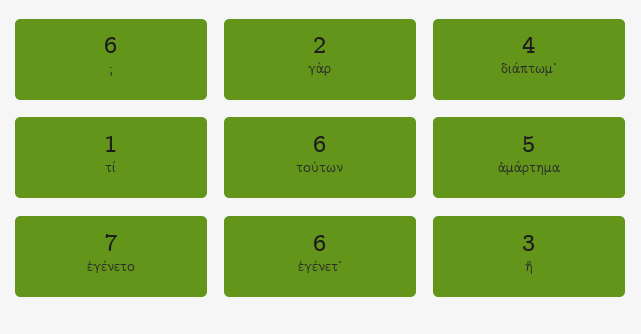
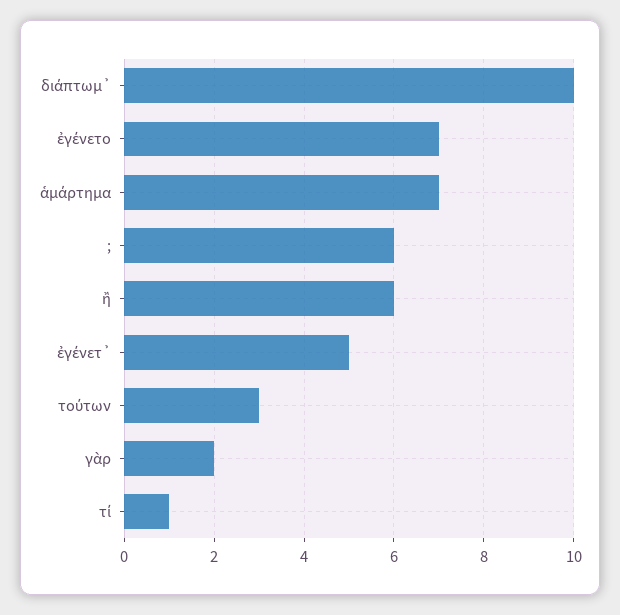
διάπτωμ᾽: 4 -> 10
τούτων: 6 -> 3
ἁμάρτημα: 5 -> 7
ἐγένετ᾽: 6 -> 5
ἢ: 3 -> 6

